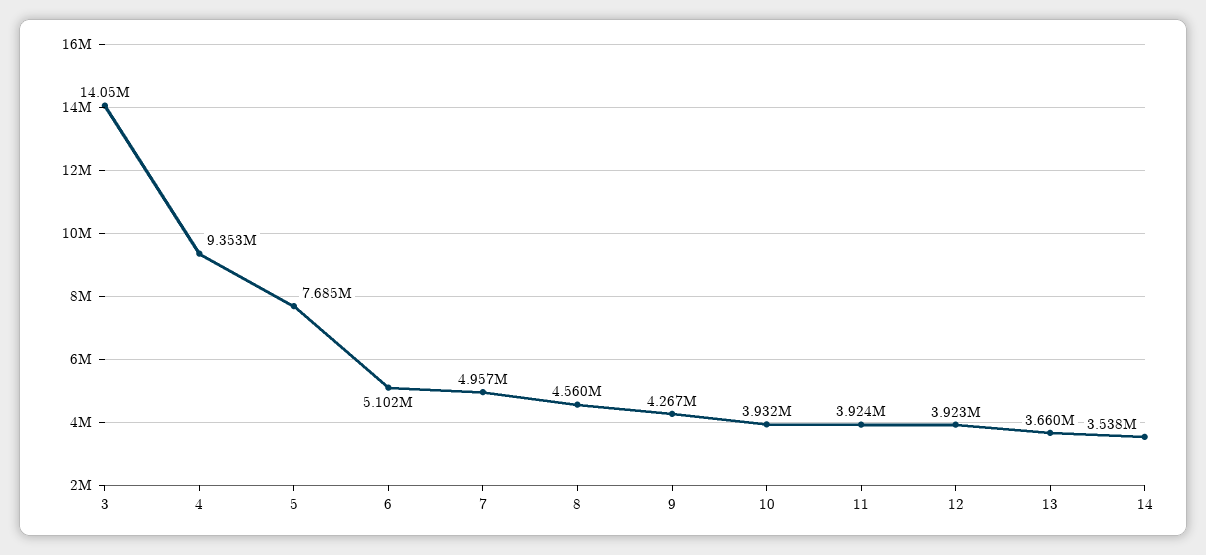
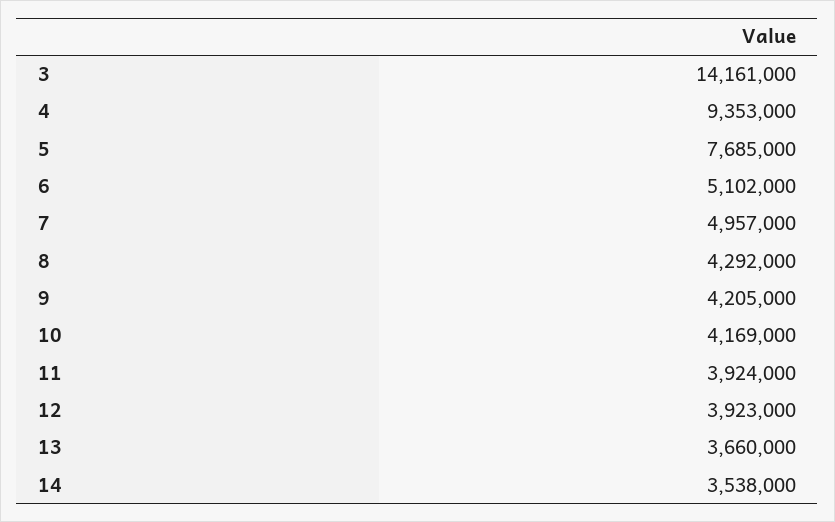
3: 14050000 -> 14161000
8: 4560000 -> 4292000
9: 4267000 -> 4205000
10: 3932000 -> 4169000

